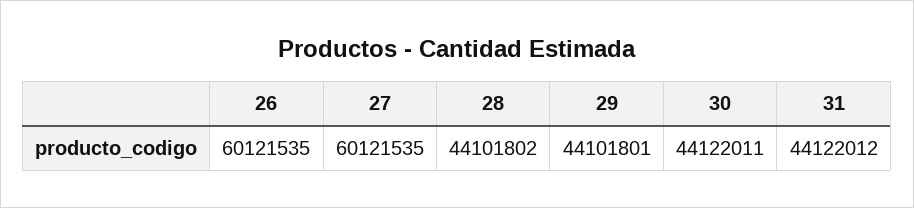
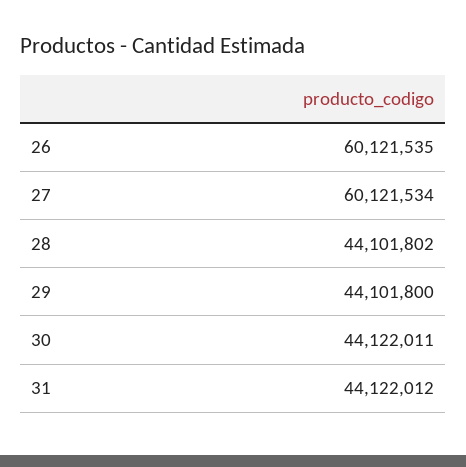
27: 60121535 -> 60121534
29: 44101801 -> 44101800

